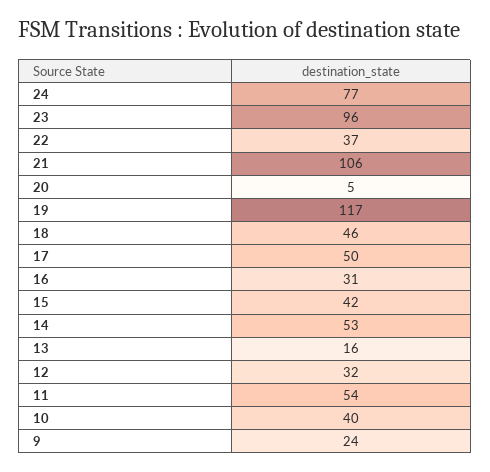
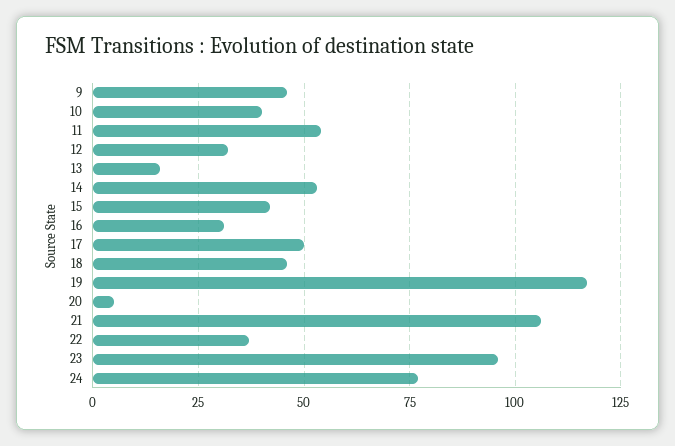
9: 24 -> 45

